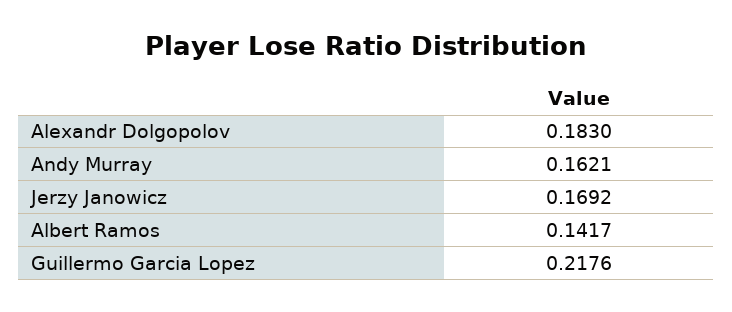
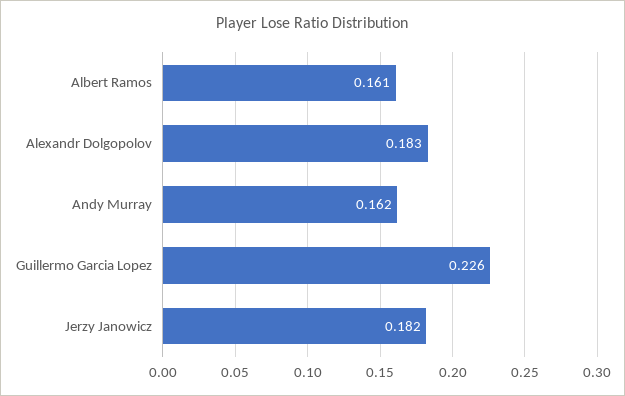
Jerzy Janowicz: 0.1692 -> 0.182
Albert Ramos: 0.1417 -> 0.161
Guillermo Garcia Lopez: 0.2176 -> 0.226

